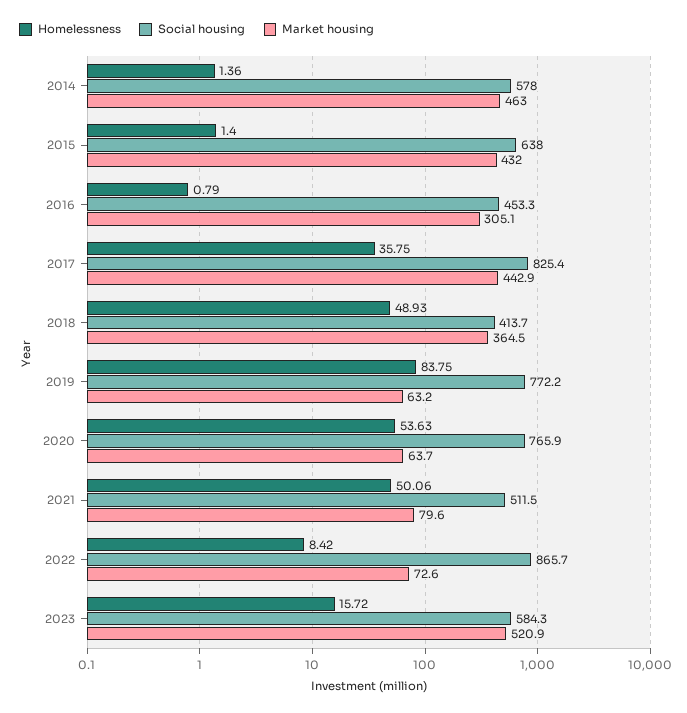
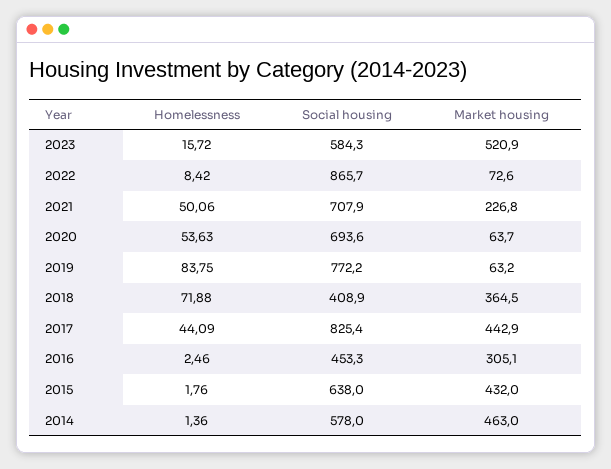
Homelessness, 2015: 1.4 -> 1.76
Homelessness, 2016: 0.79 -> 2.46
Homelessness, 2017: 35.75 -> 44.09
Homelessness, 2018: 48.93 -> 71.88
Social housing, 2018: 413.7 -> 408.9
Social housing, 2020: 765.9 -> 693.6
Social housing, 2021: 511.5 -> 707.9
Market housing, 2021: 79.6 -> 226.8

